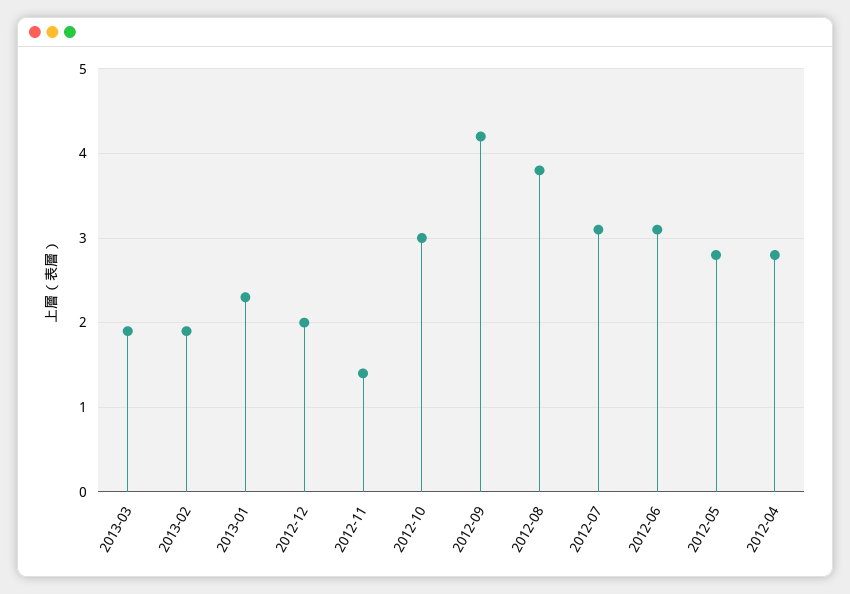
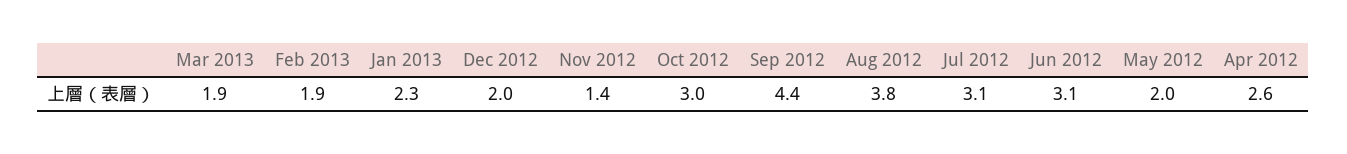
2012-09: 4.2 -> 4.4
2012-05: 2.8 -> 2
2012-04: 2.8 -> 2.6

